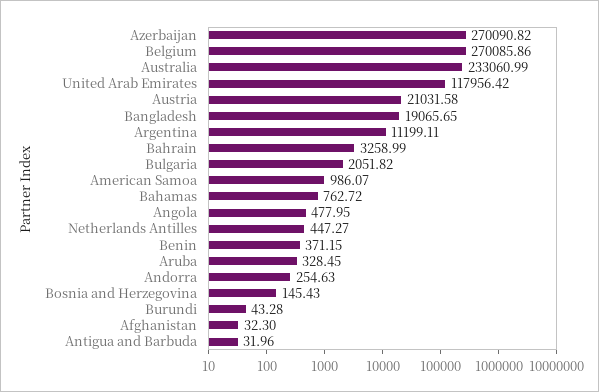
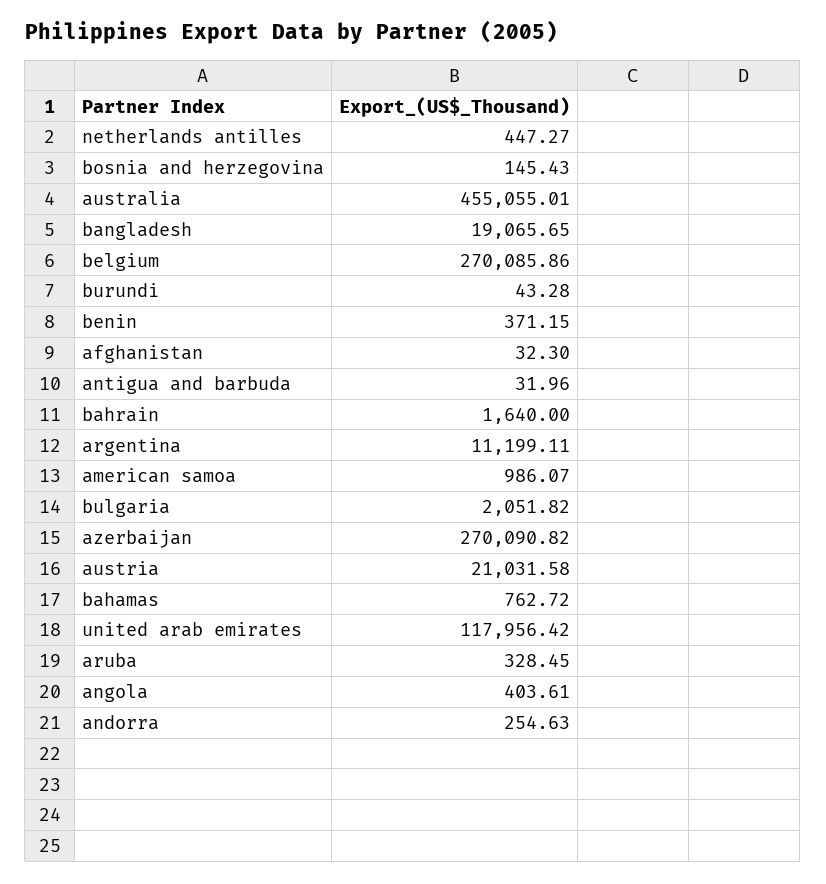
Australia: 233060.99 -> 455055.01
Bahrain: 3258.99 -> 1640
Angola: 477.95 -> 403.61

